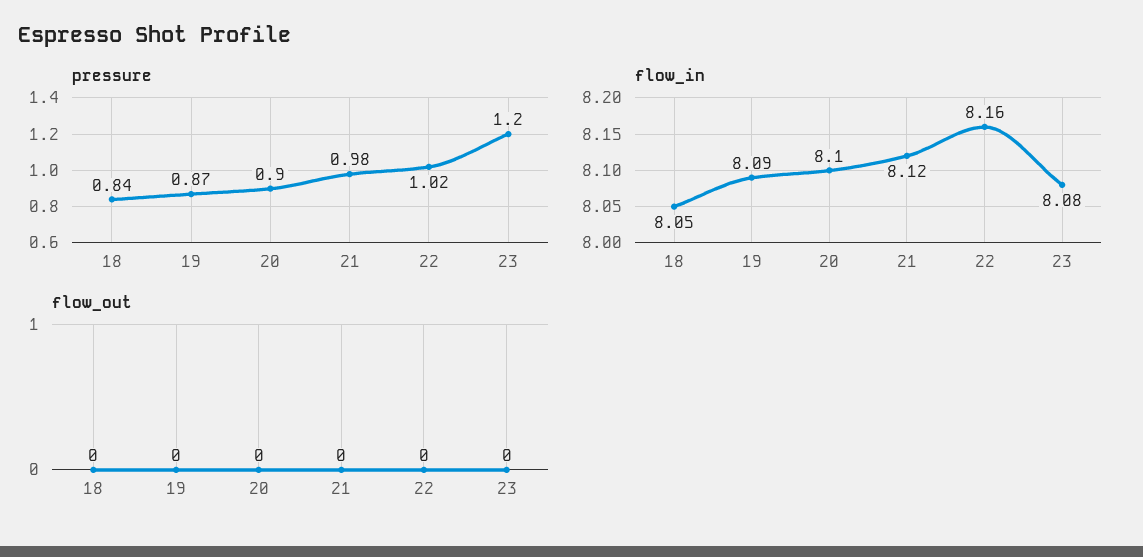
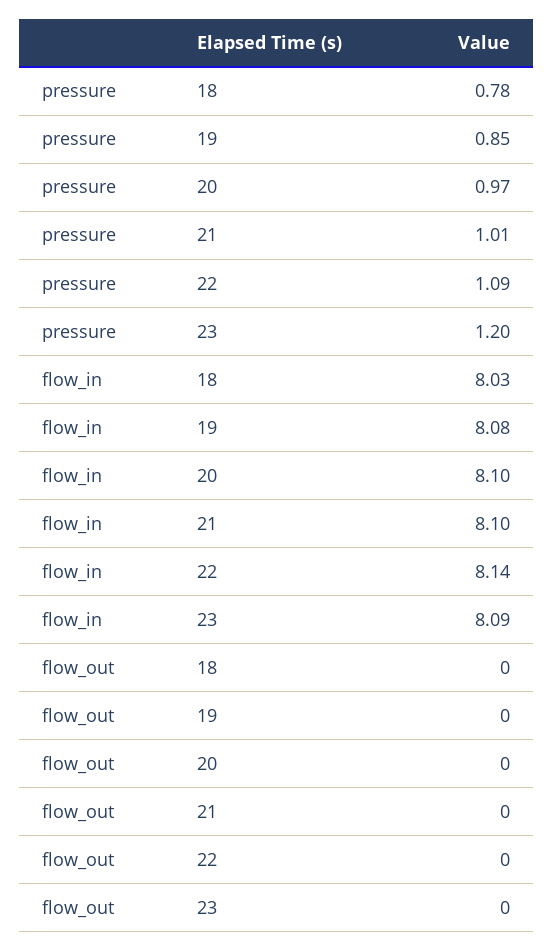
pressure, 18: 0.84 -> 0.78
pressure, 19: 0.87 -> 0.85
pressure, 20: 0.9 -> 0.97
pressure, 21: 0.98 -> 1.01
pressure, 22: 1.02 -> 1.09
flow_in, 18: 8.05 -> 8.03
flow_in, 19: 8.09 -> 8.08
flow_in, 21: 8.12 -> 8.1
flow_in, 22: 8.16 -> 8.14
flow_in, 23: 8.08 -> 8.09

